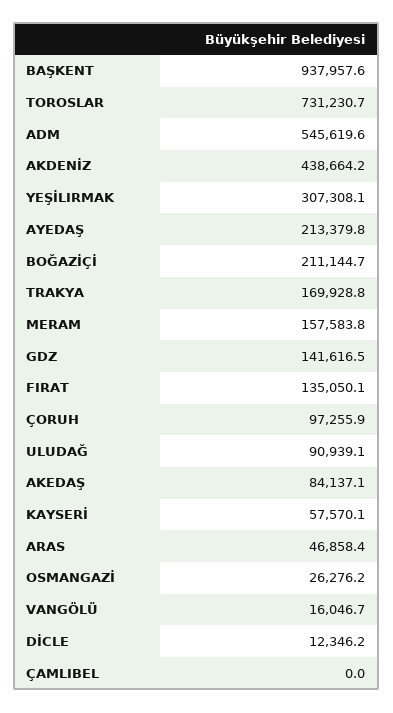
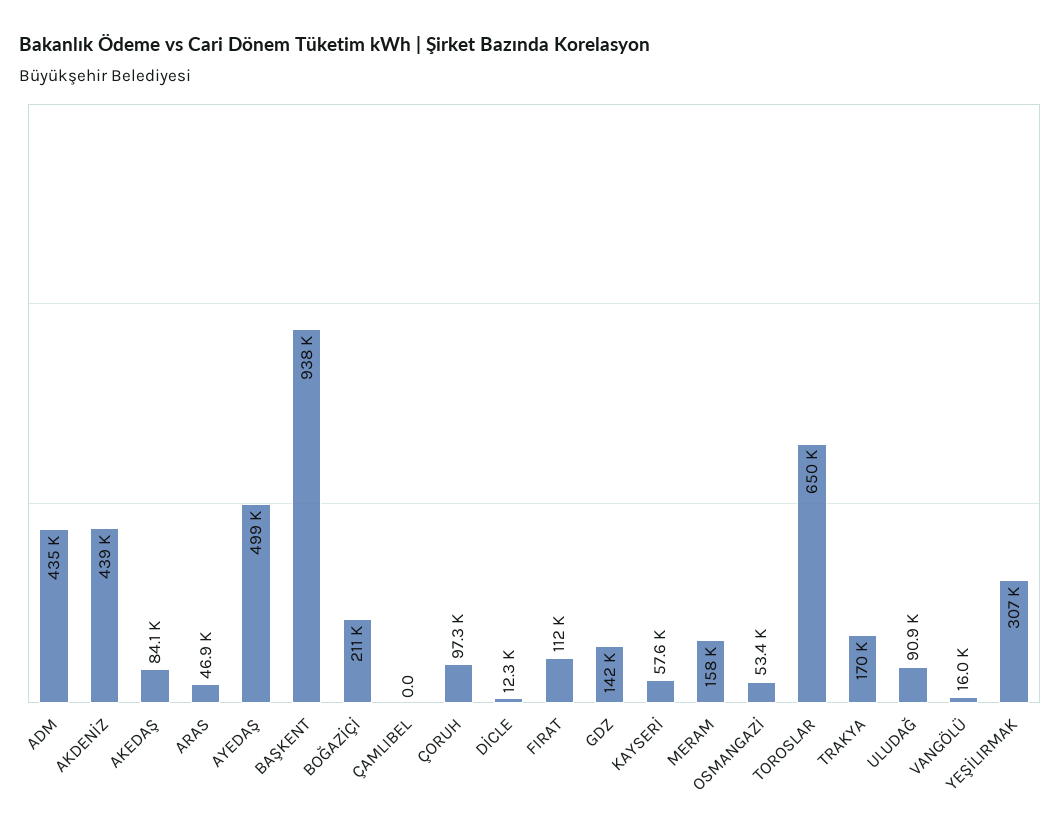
TOROSLAR: 731230.7 -> 650000
ADM: 545619.6 -> 435000
AYEDAŞ: 213379.8 -> 499000
FIRAT: 135050.1 -> 112000
OSMANGAZİ: 26276.2 -> 53400

